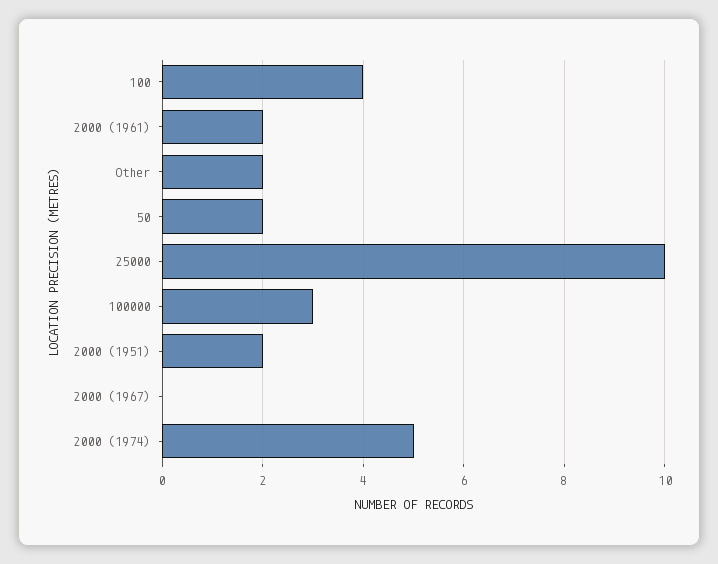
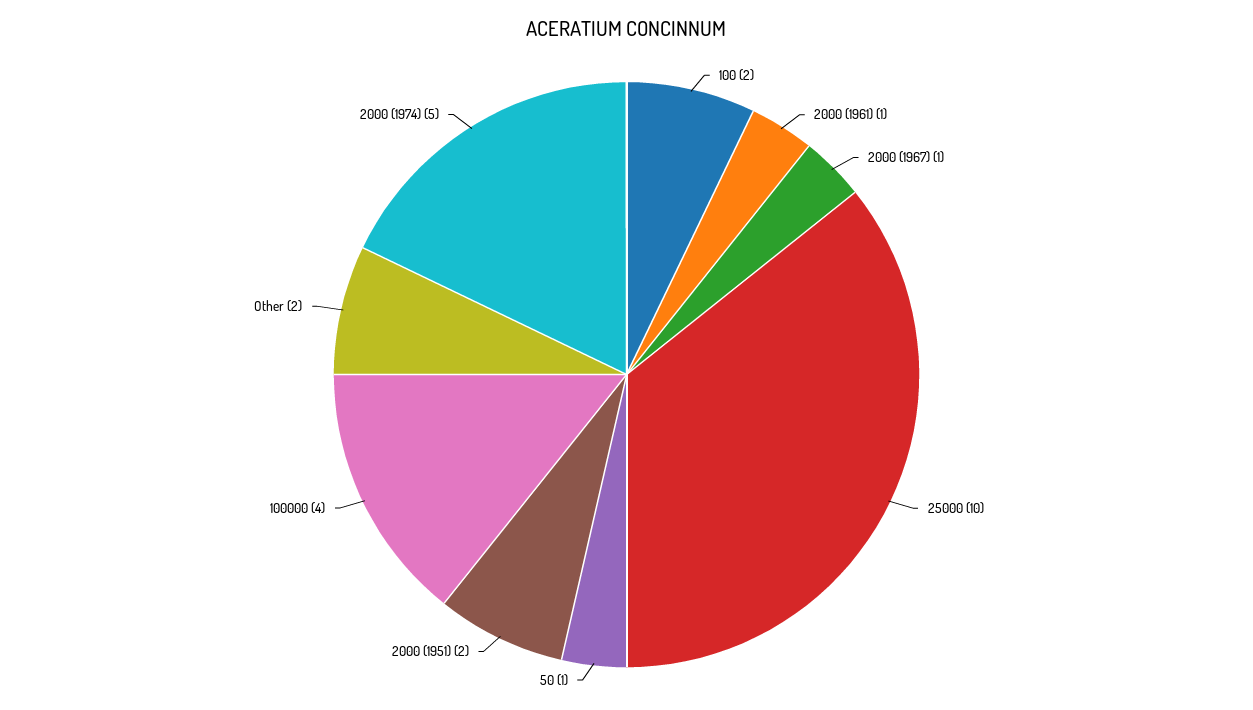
100: 4 -> 2
2000 (1961): 2 -> 1
50: 2 -> 1
100000: 3 -> 4
2000 (1967): 0 -> 1

